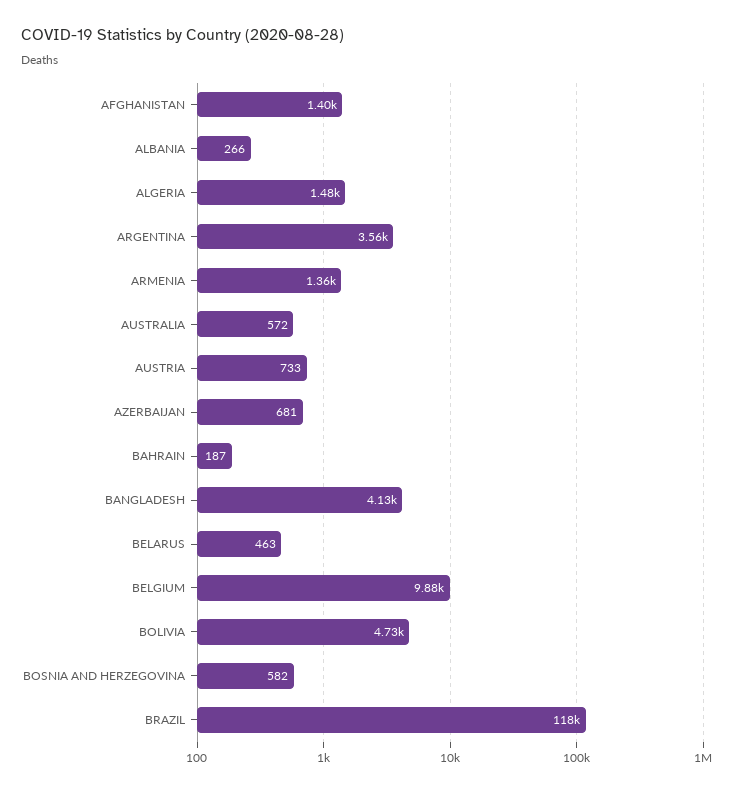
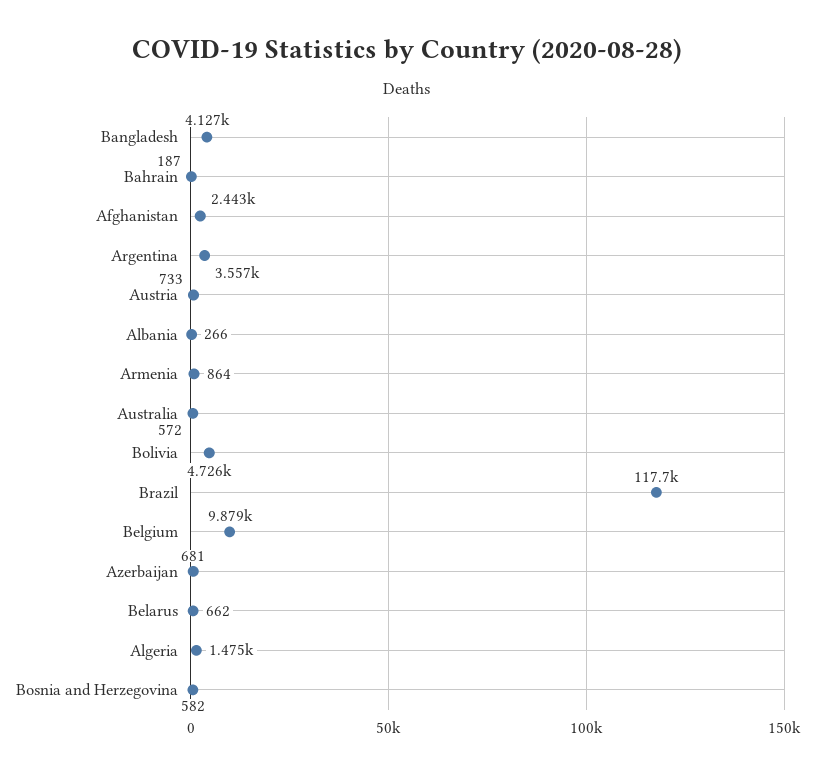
AFGHANISTAN: 1400 -> 2443
ARMENIA: 1360 -> 864
BELARUS: 463 -> 662

